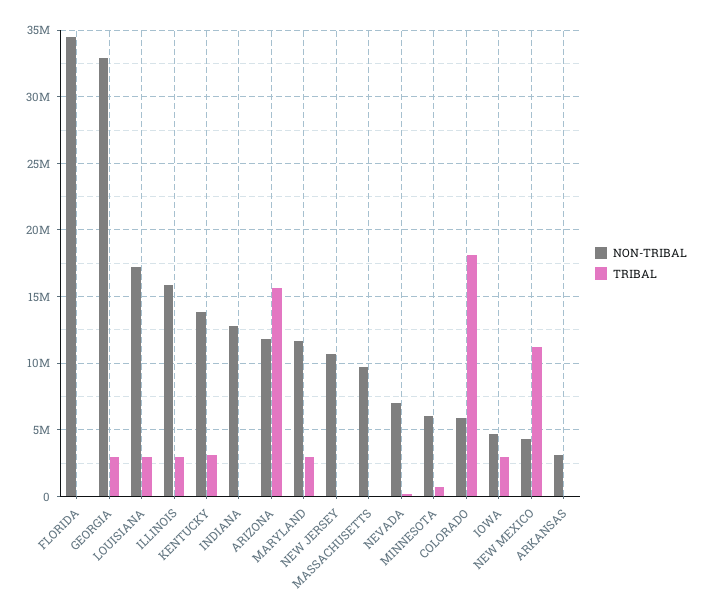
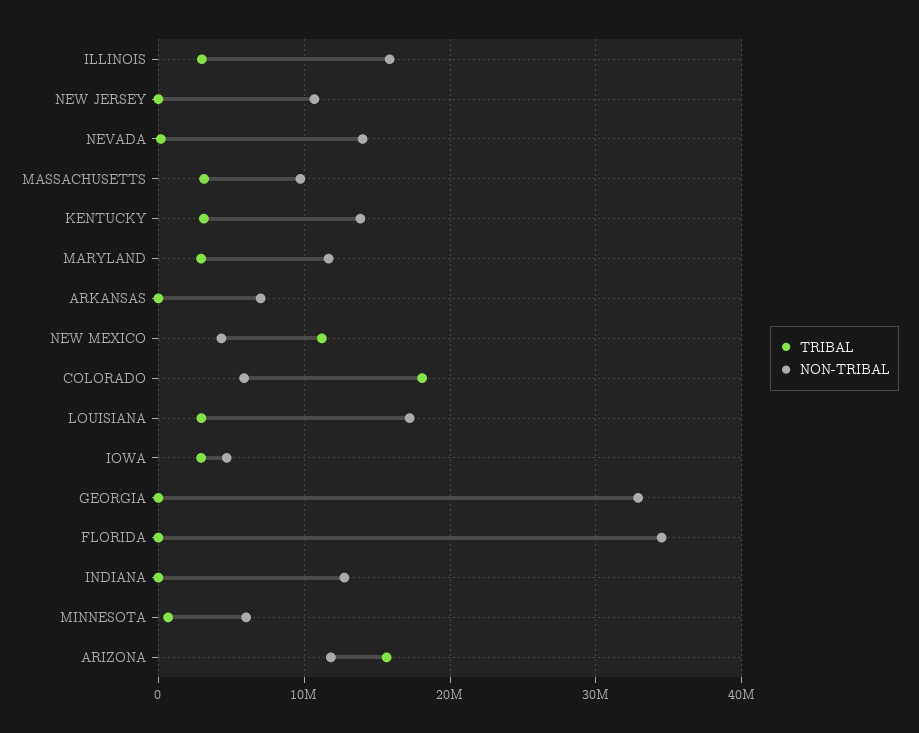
TRIBAL, GEORGIA: 3000000 -> 0
TRIBAL, MASSACHUSETTS: 0 -> 3000000
NON-TRIBAL, NEVADA: 7000000 -> 14000000
NON-TRIBAL, ARKANSAS: 3000000 -> 7000000

